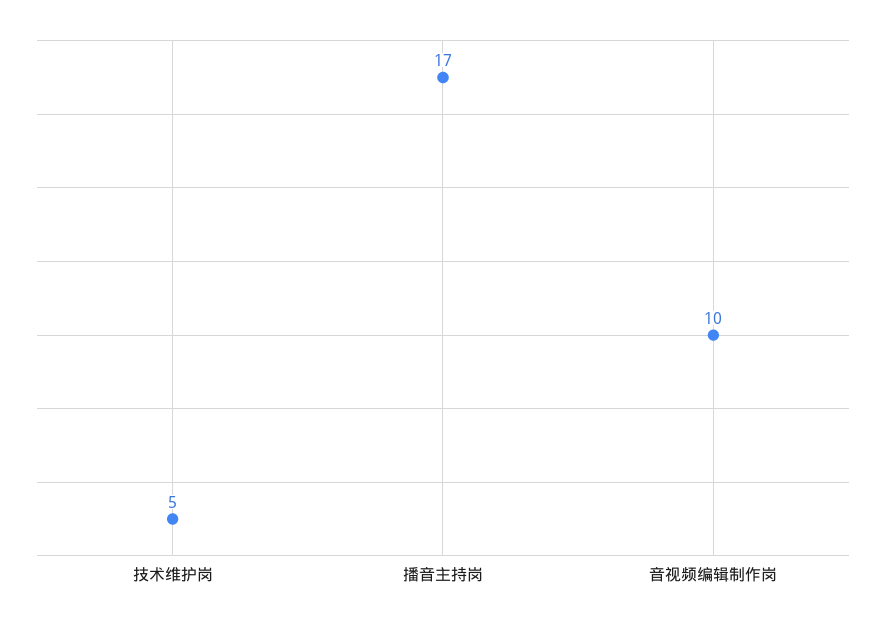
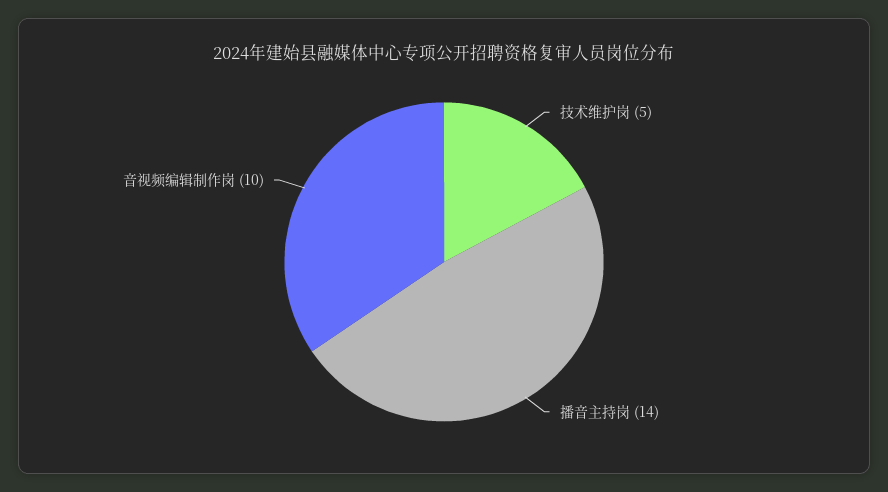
播音主持岗: 17 -> 14

